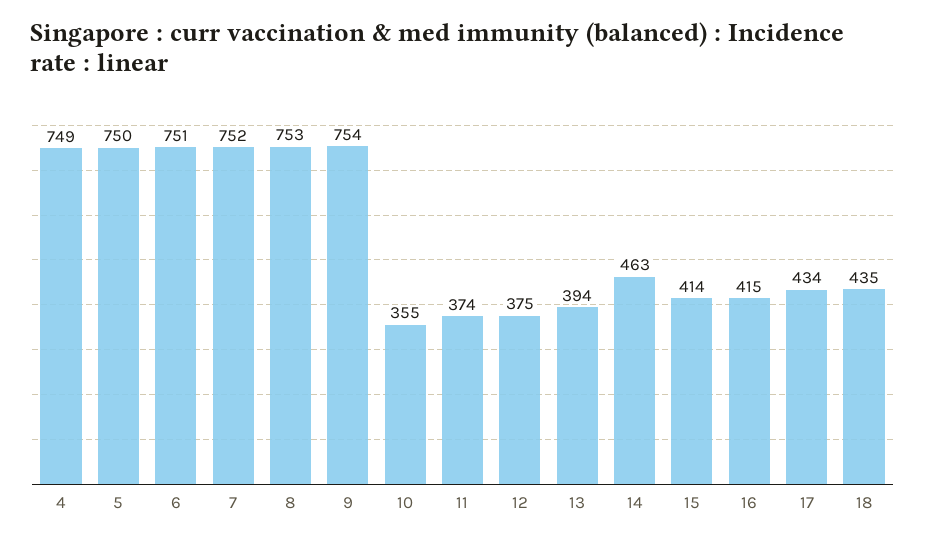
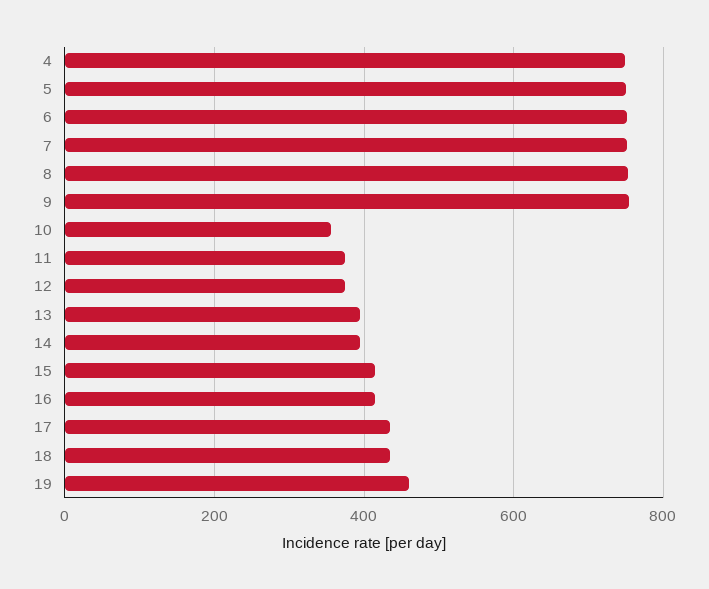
14: 463 -> 400
19: none -> 460

